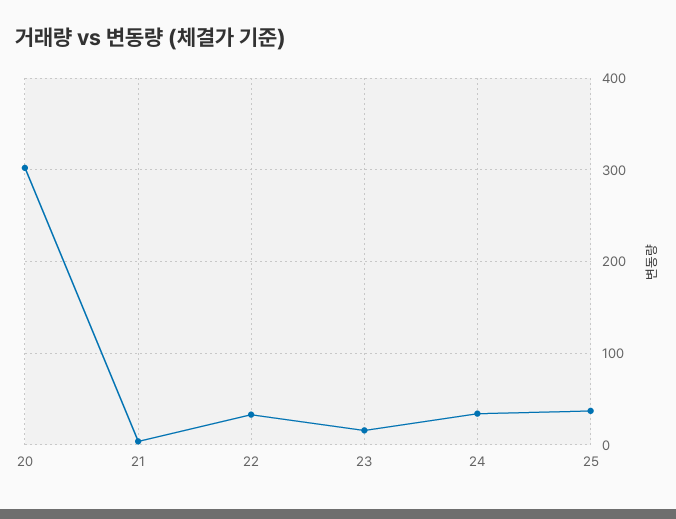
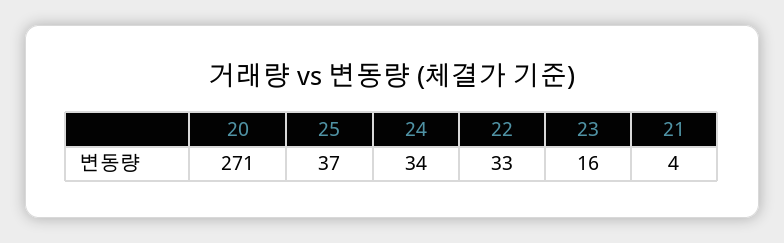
20: 300 -> 271

